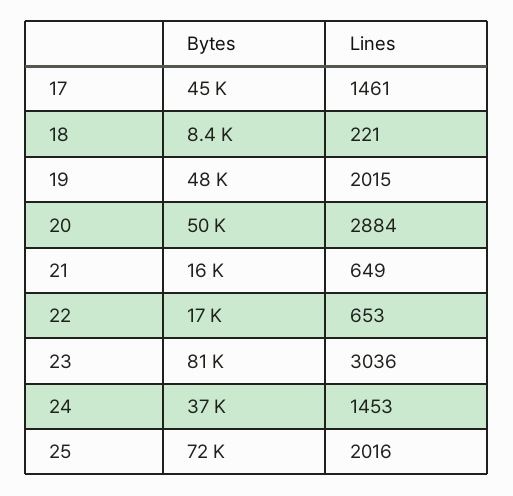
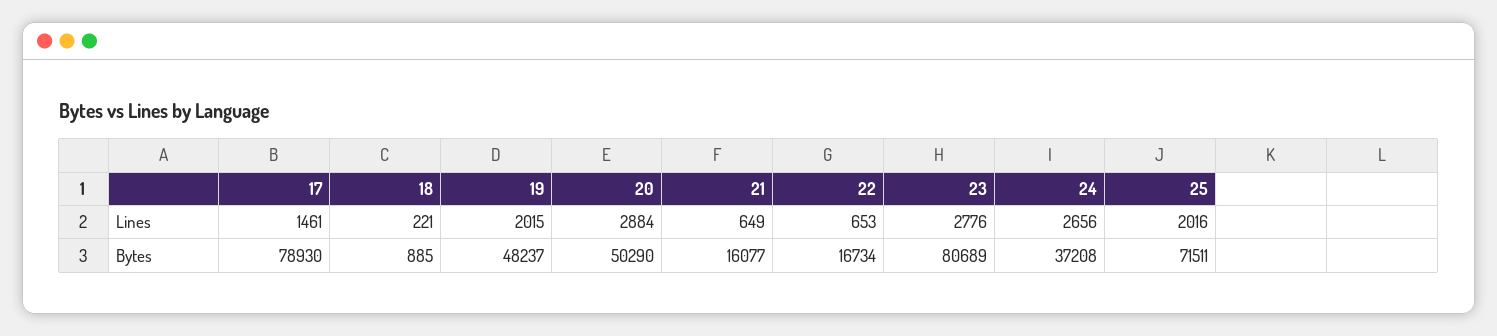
Bytes, 17: 45000 -> 78930
Bytes, 18: 8400 -> 885
Lines, 23: 3036 -> 2776
Lines, 24: 1453 -> 2656

